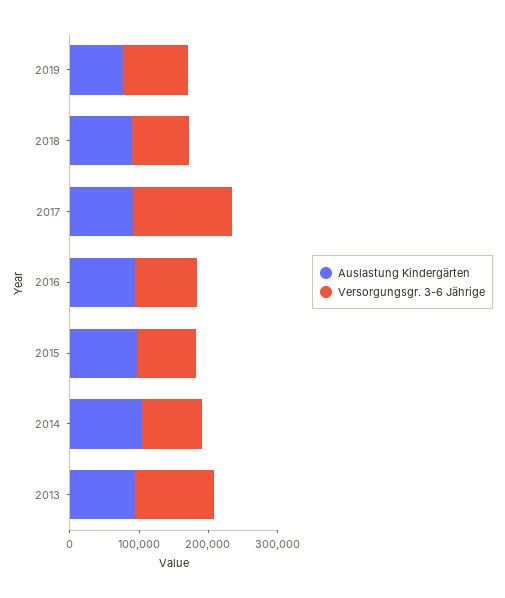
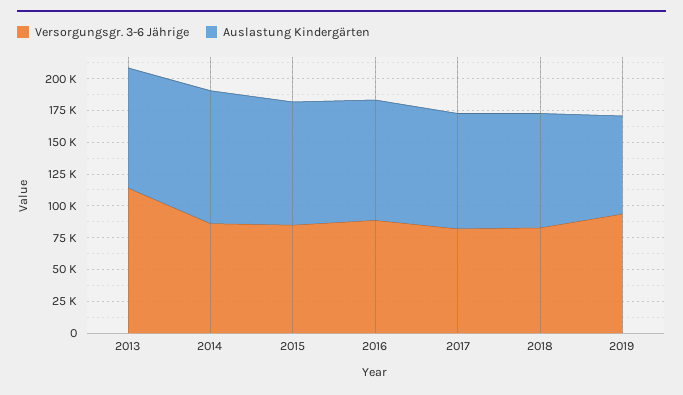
Versorgungsgr. 3-6 Jährige, 2017: 140000 -> 75000

